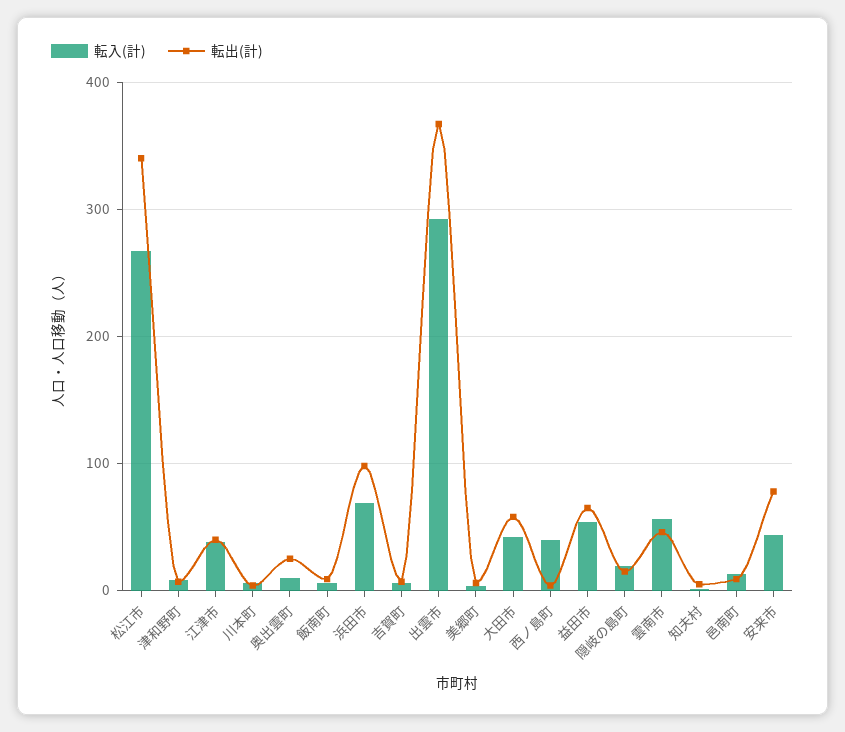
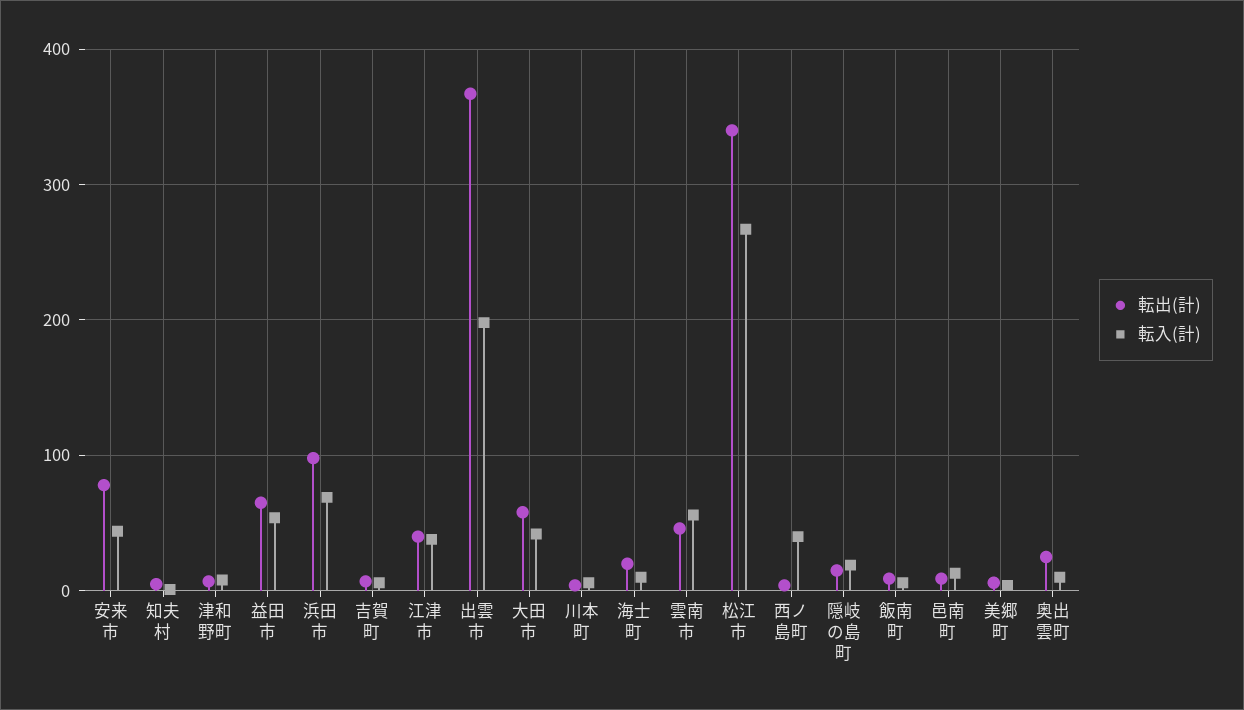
転入(計), 出雲市: 290 -> 200
転出(計), 海士町: none -> 20
転入(計), 海士町: none -> 10

